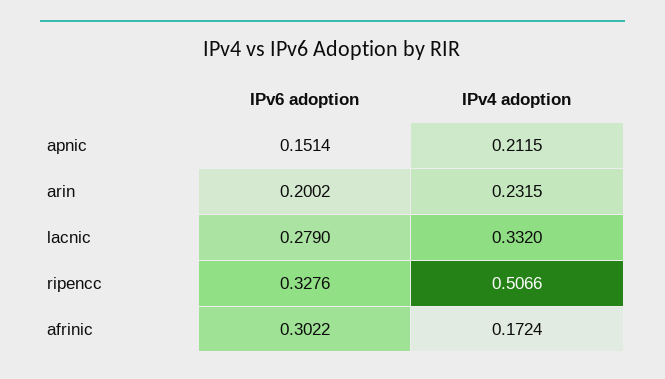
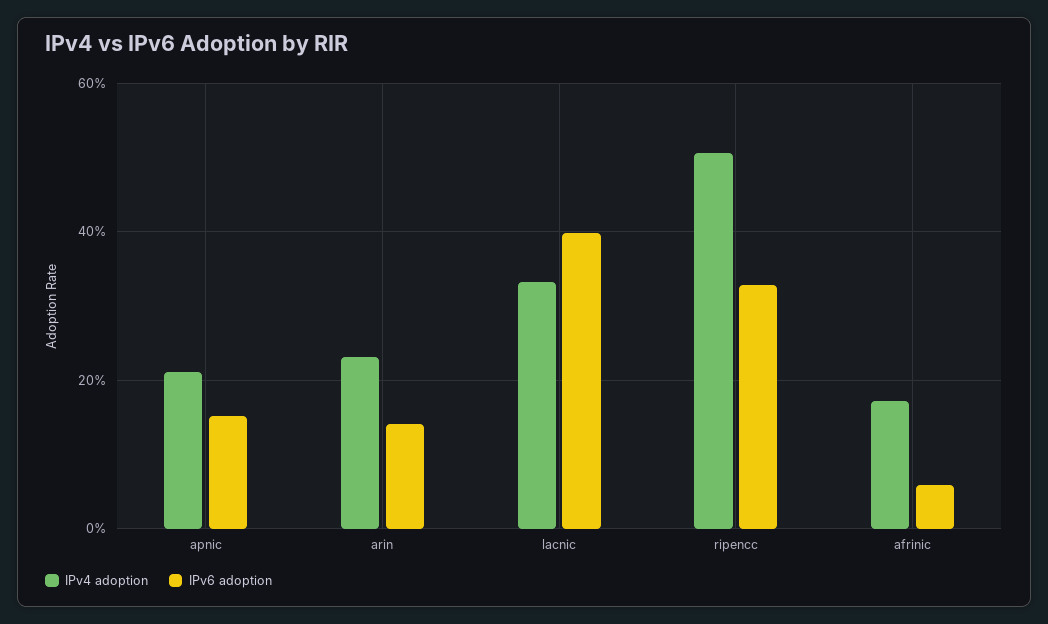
IPv6 adoption, arin: 0.2002 -> 0.14
IPv6 adoption, lacnic: 0.279 -> 0.4
IPv6 adoption, afrinic: 0.3022 -> 0.06

